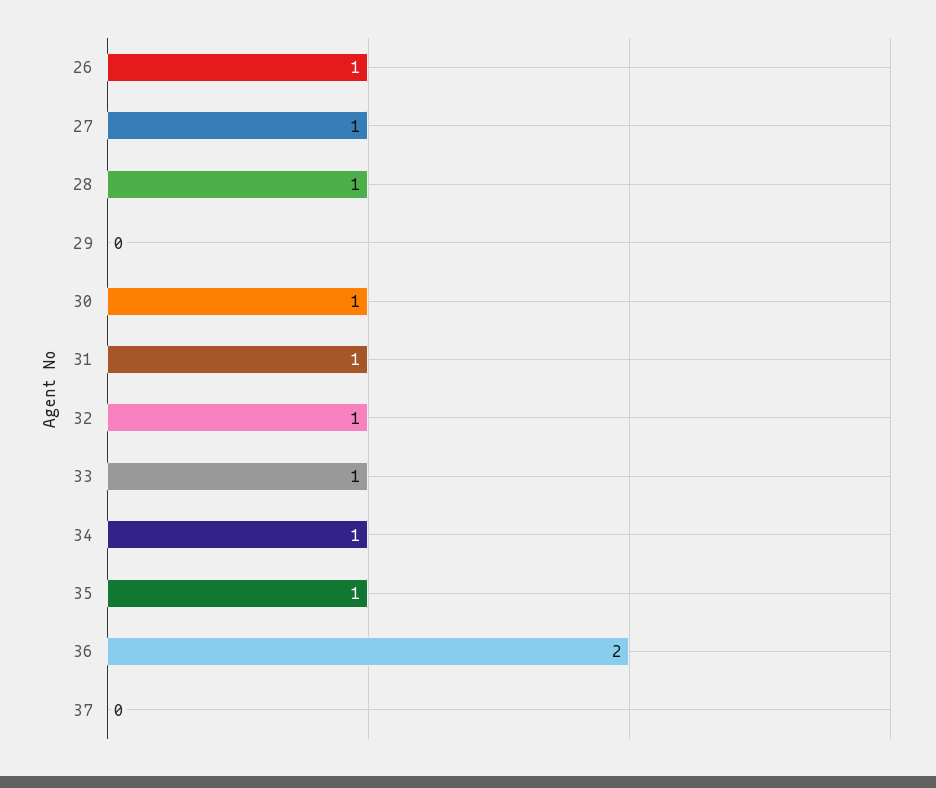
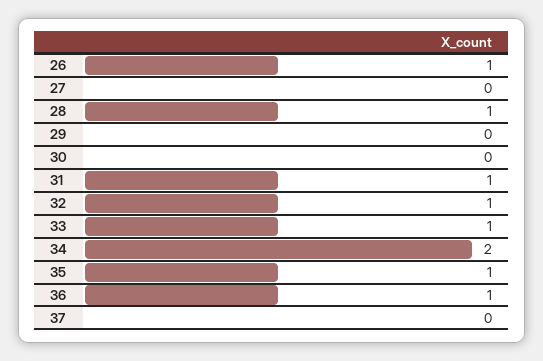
27: 1 -> 0
30: 1 -> 0
34: 1 -> 2
36: 2 -> 1

